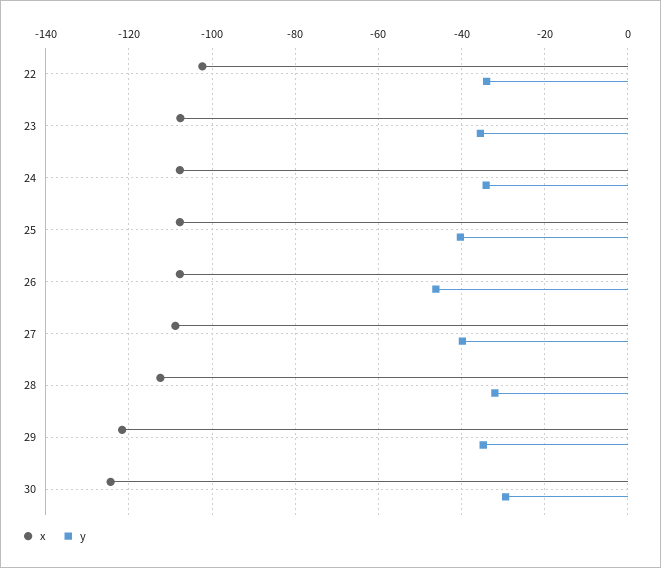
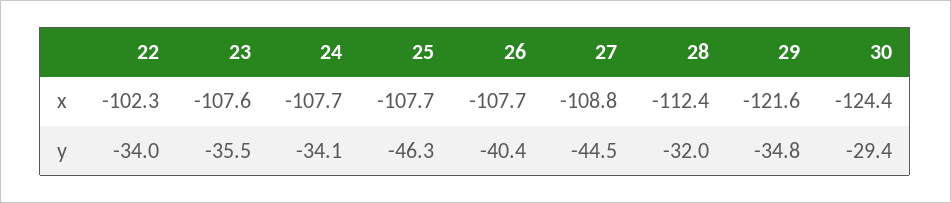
y, 25: -40 -> -46.3
y, 26: -46 -> -40.4
y, 27: -40 -> -44.5

